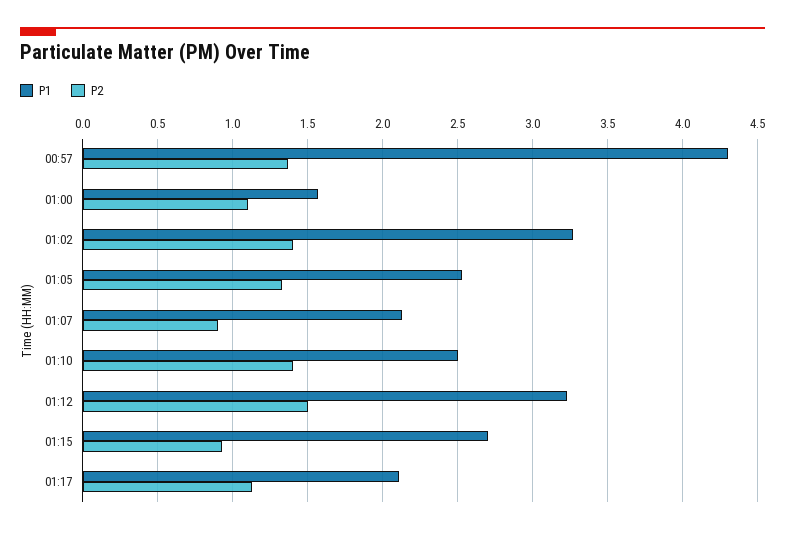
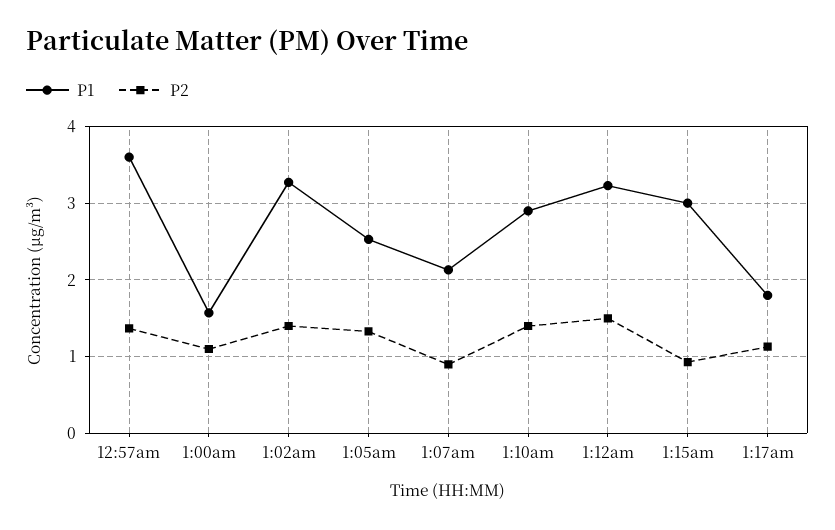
P1, 00:57: 4.3 -> 3.6
P1, 01:10: 2.5 -> 2.9
P1, 01:15: 2.7 -> 3
P1, 01:17: 2.1 -> 1.8

